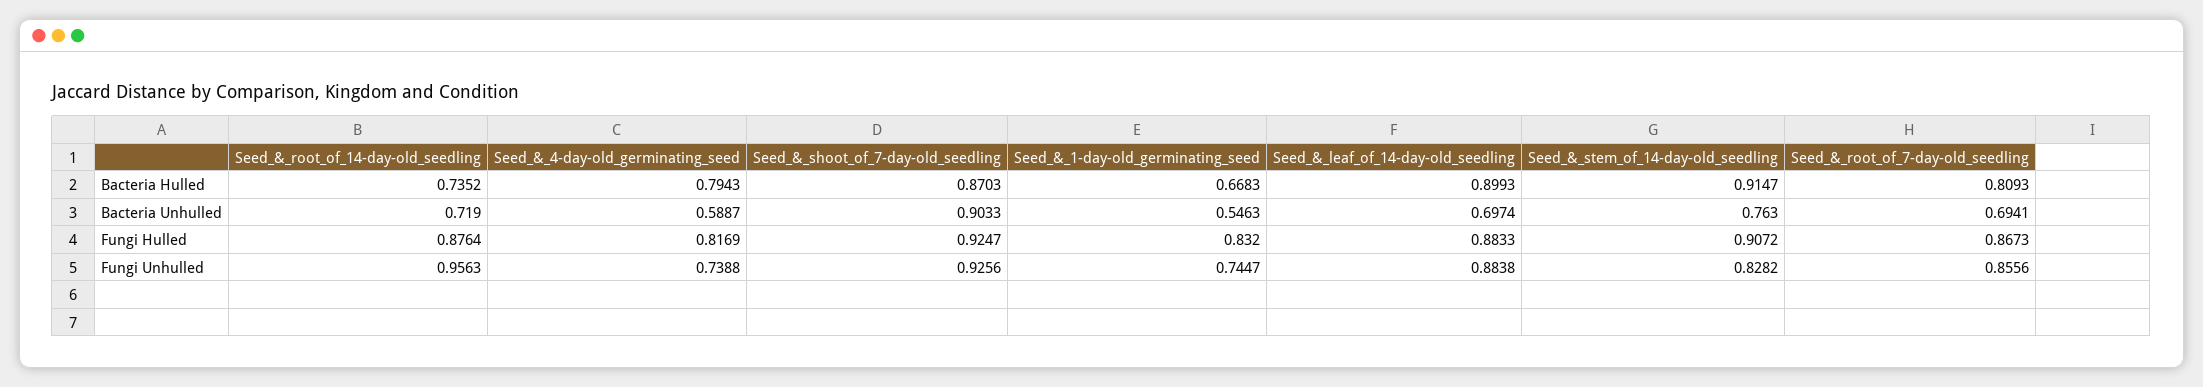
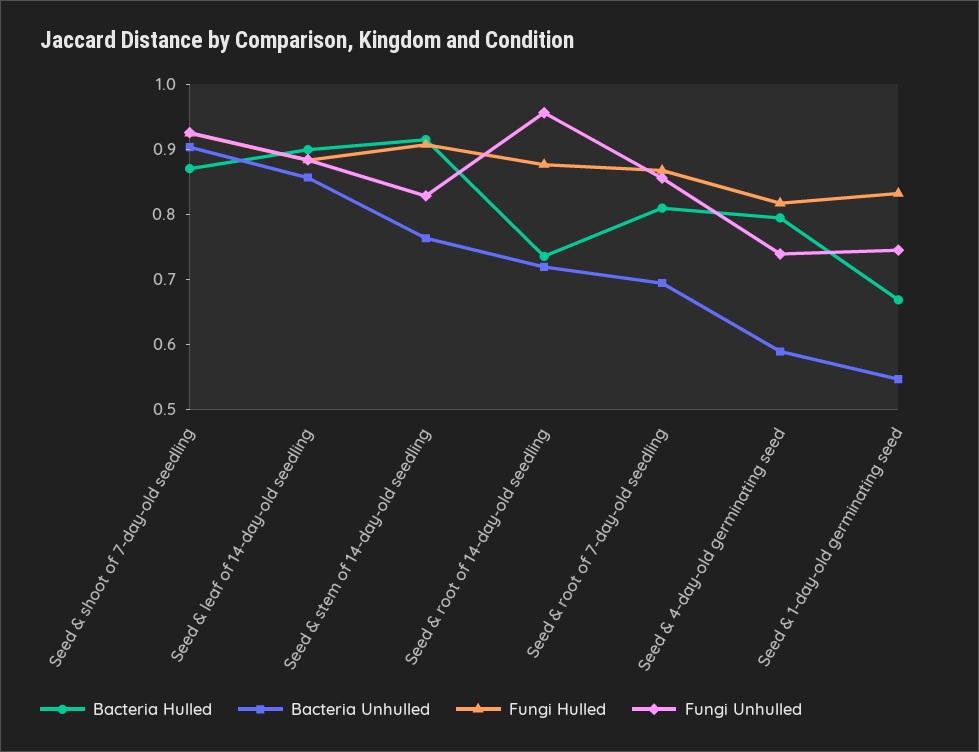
Bacteria Unhulled, Seed_&_leaf_of_14-day-old_seedling: 0.6974 -> 0.86

